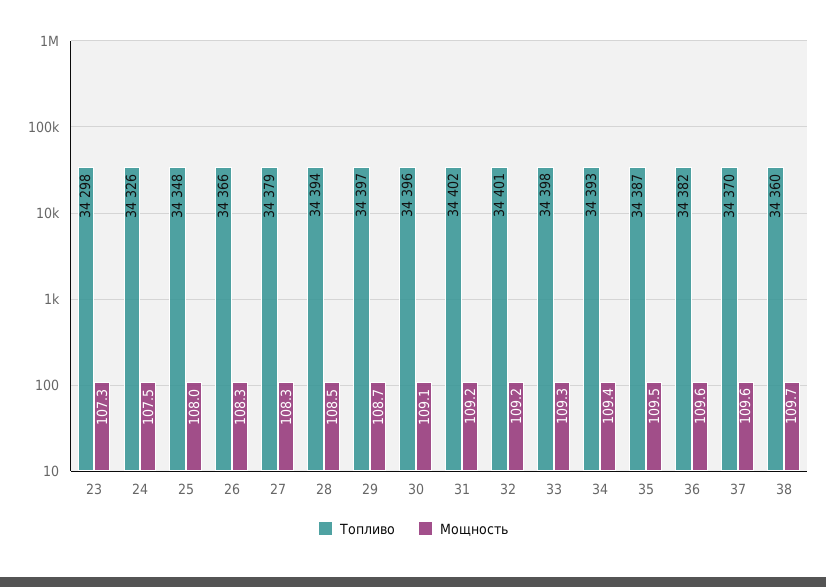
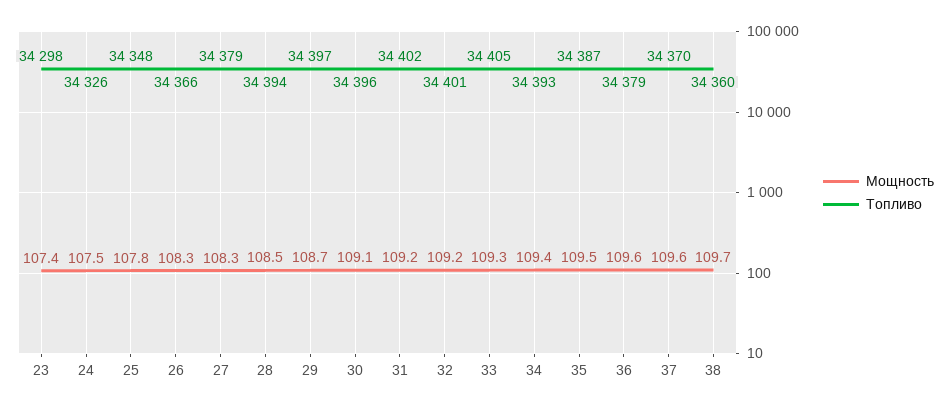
Мощность, 23: 107.3 -> 107.4
Мощность, 25: 108 -> 107.8
Топливо, 33: 34398 -> 34405
Топливо, 36: 34382 -> 34379

